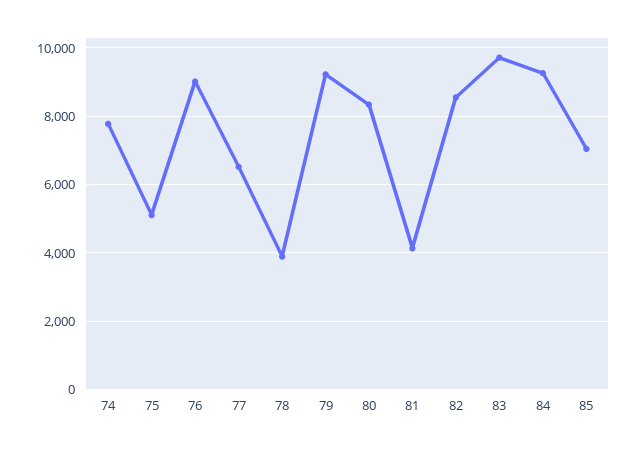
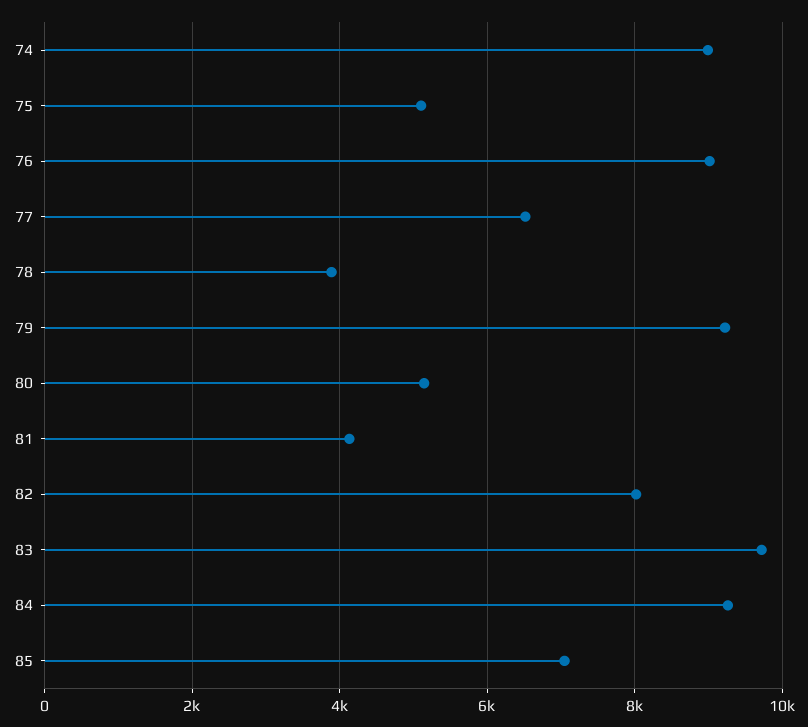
74: 7800 -> 9000
80: 8400 -> 5200
82: 8600 -> 8000

